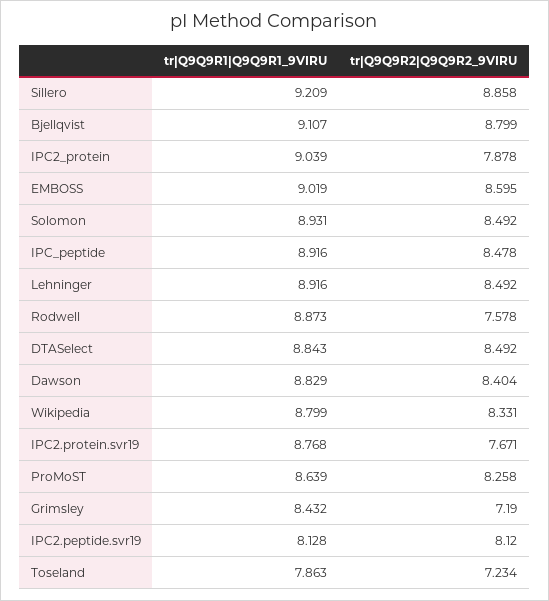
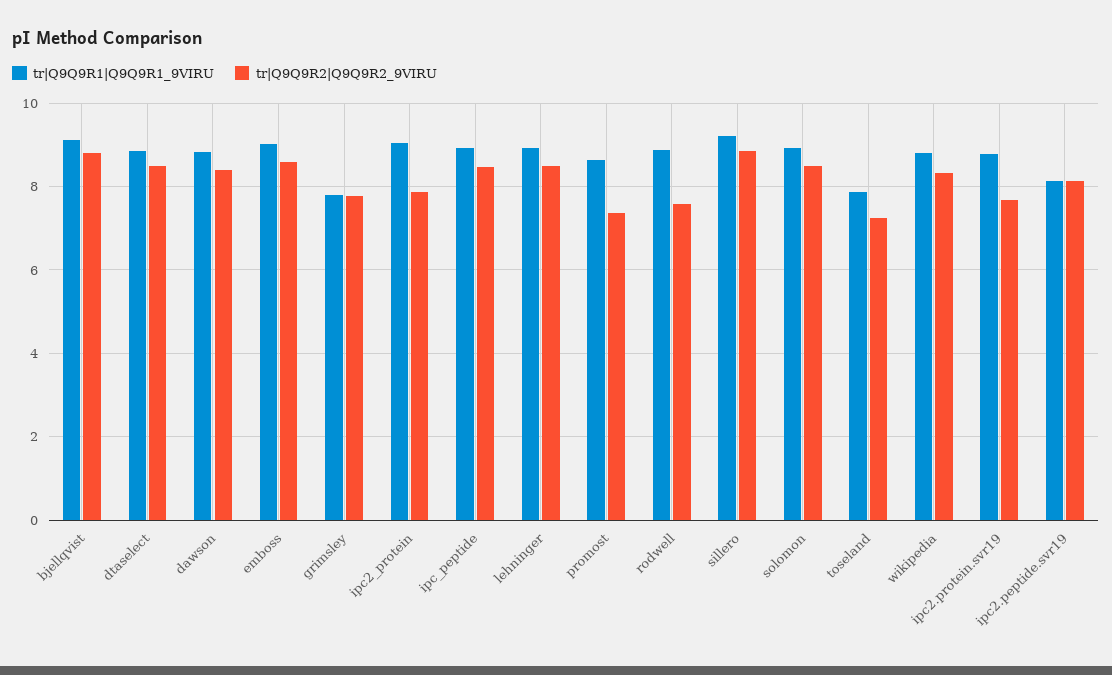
tr|Q9Q9R2|Q9Q9R2_9VIRU, ProMoST: 8.258 -> 7.4
tr|Q9Q9R1|Q9Q9R1_9VIRU, Grimsley: 8.432 -> 7.8
tr|Q9Q9R2|Q9Q9R2_9VIRU, Grimsley: 7.19 -> 7.8

